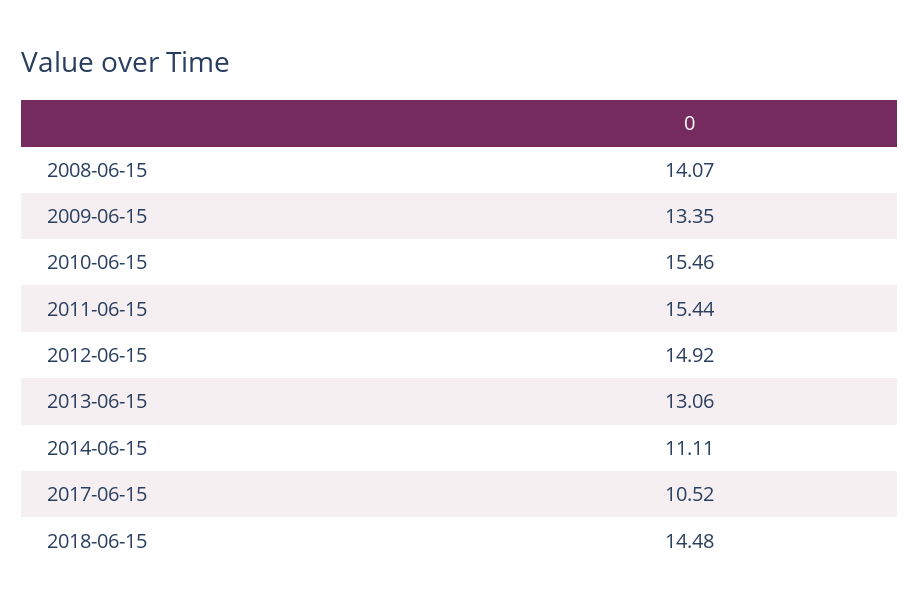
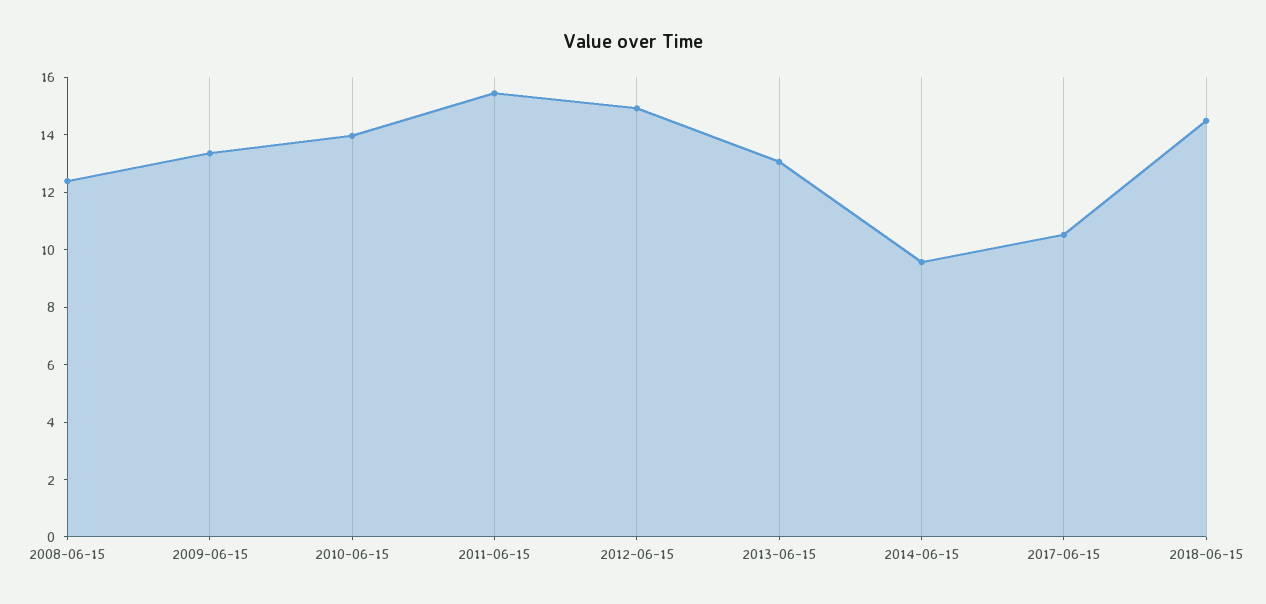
2008-06-15: 14.07 -> 12.5
2010-06-15: 15.46 -> 14
2014-06-15: 11.11 -> 9.5

